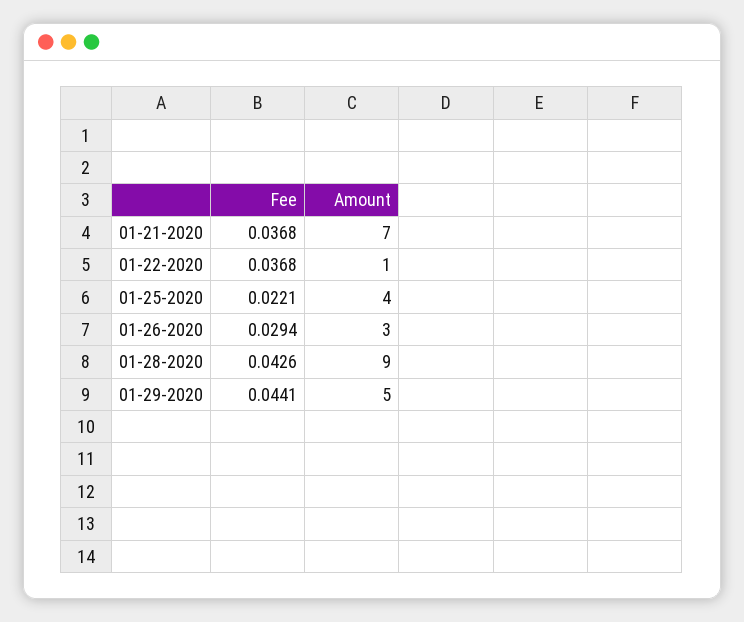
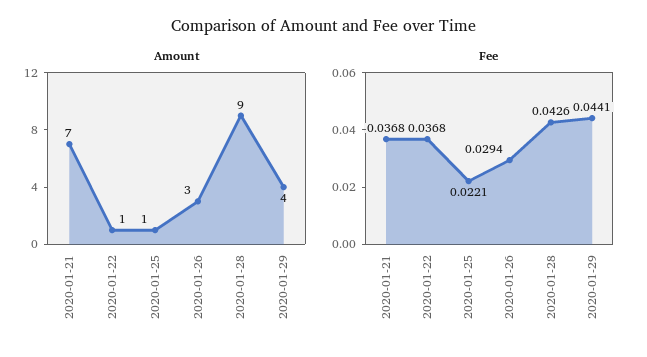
Amount, 01-25-2020: 4 -> 1
Amount, 01-29-2020: 5 -> 4

